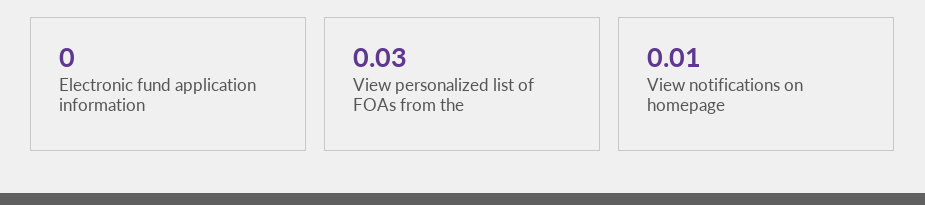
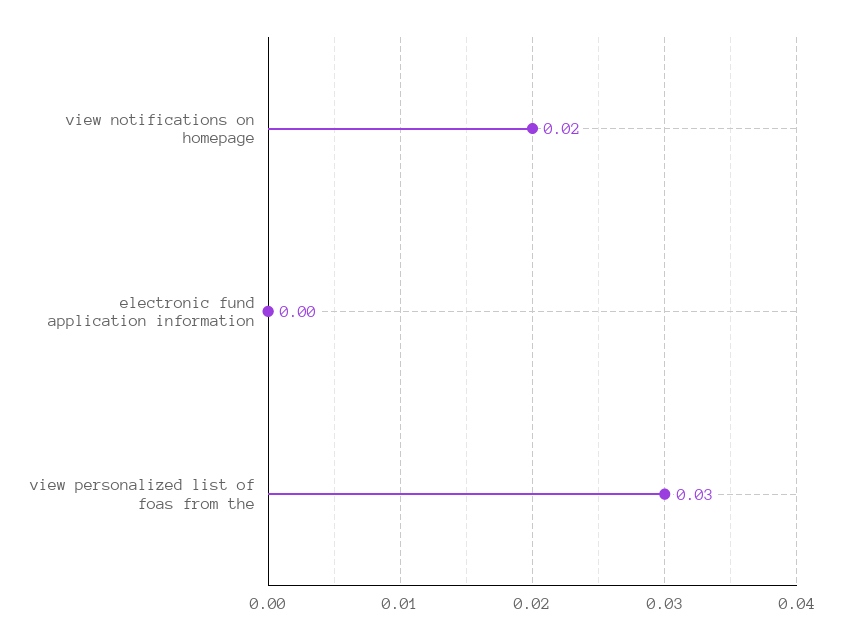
View notifications on homepage: 0.01 -> 0.02

